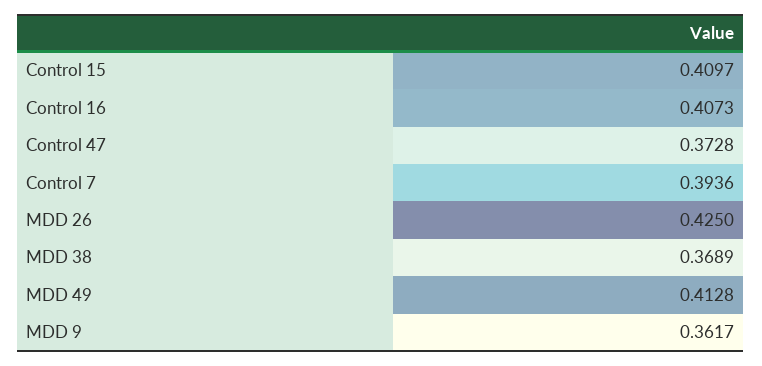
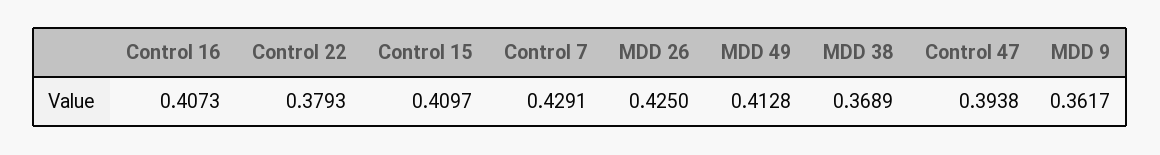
Control 47: 0.3728 -> 0.3938
Control 7: 0.3936 -> 0.4291
Control 22: none -> 0.3793

